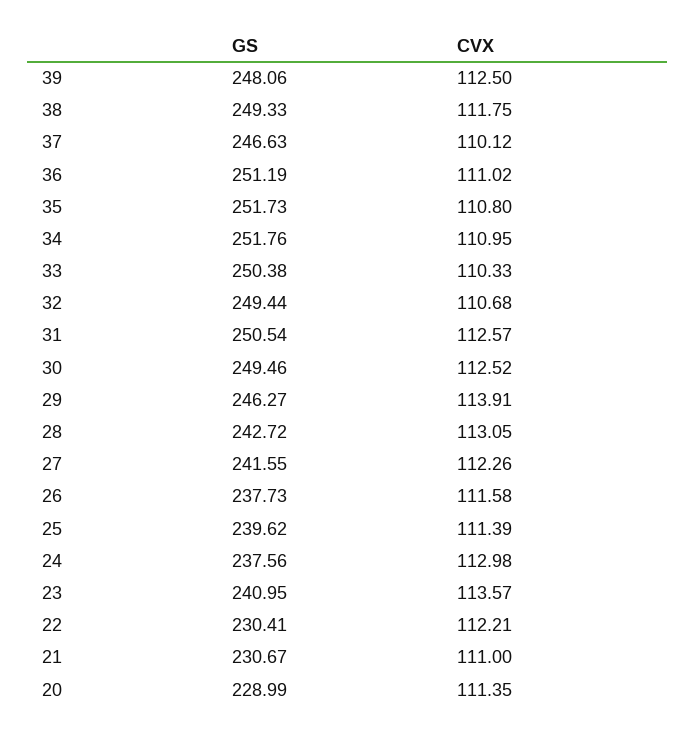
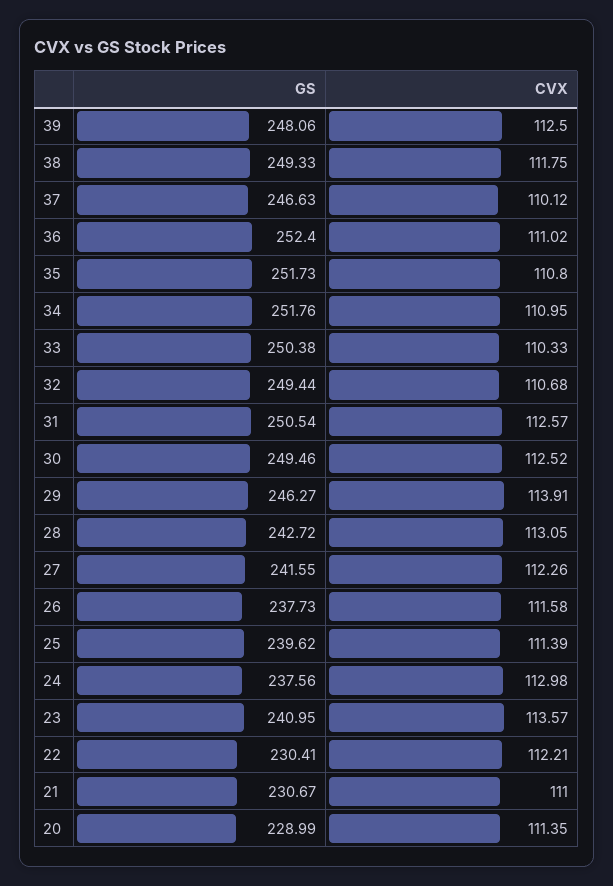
GS, 36: 251.19 -> 252.4

